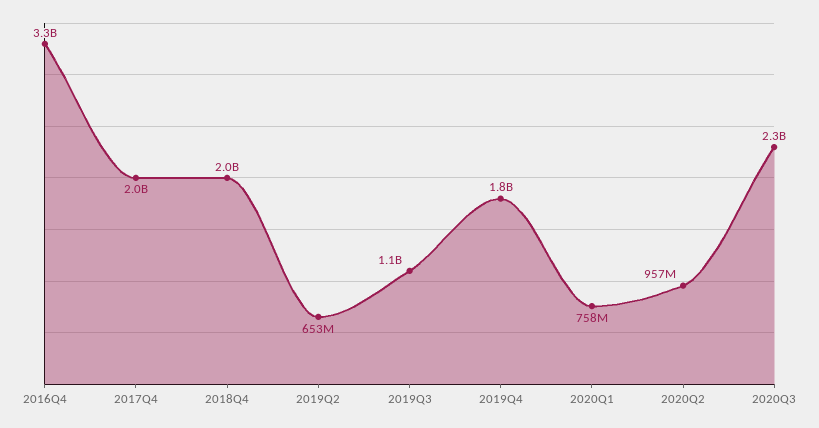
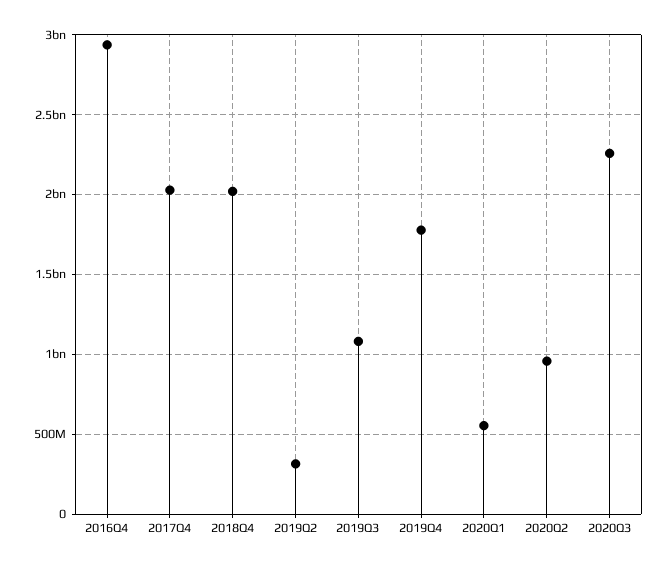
2016Q4: 3300000000 -> 2950000000
2019Q2: 653000000 -> 300000000
2020Q1: 758000000 -> 550000000

